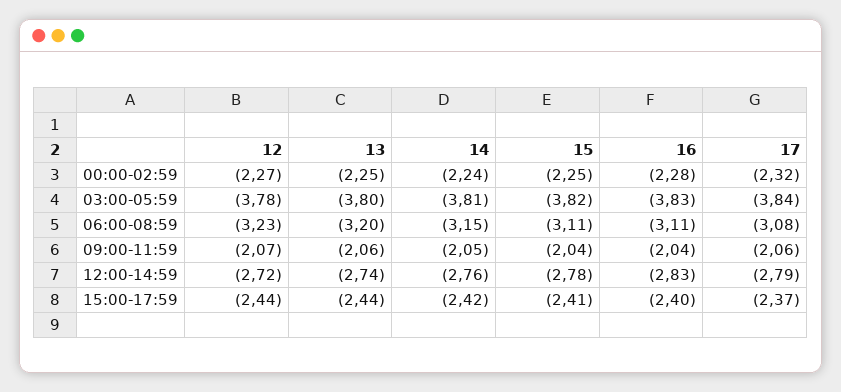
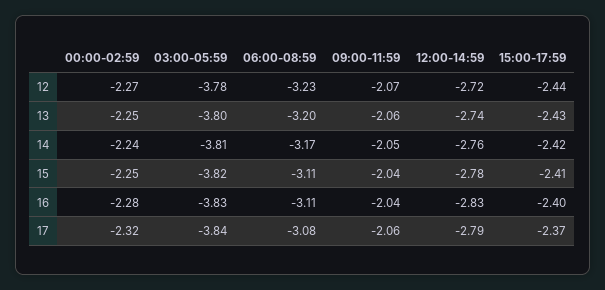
14, 06:00-08:59: -3.15 -> -3.17
13, 15:00-17:59: -2.44 -> -2.43

